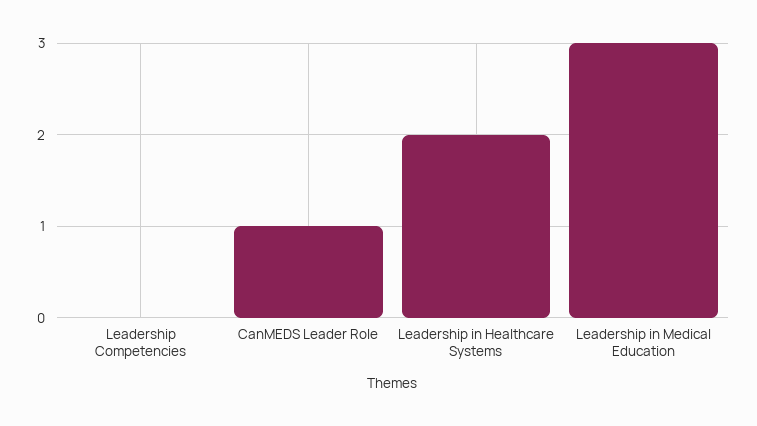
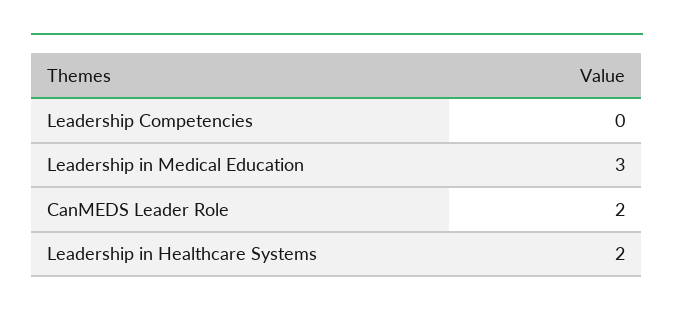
CanMEDS Leader Role: 1 -> 2

